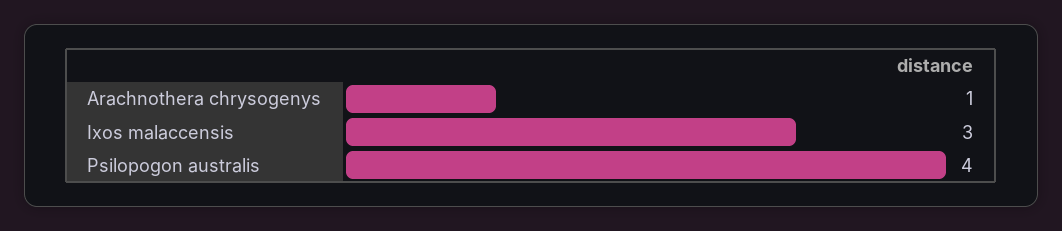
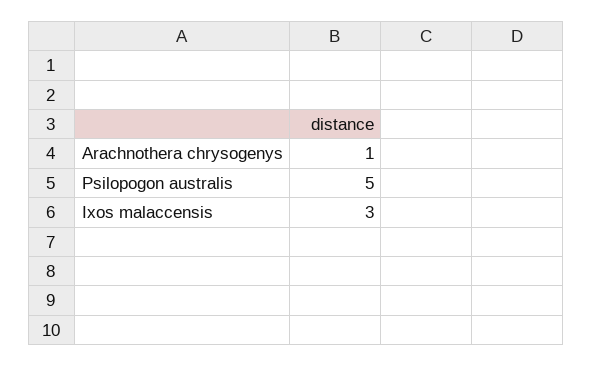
Psilopogon australis: 4 -> 5

